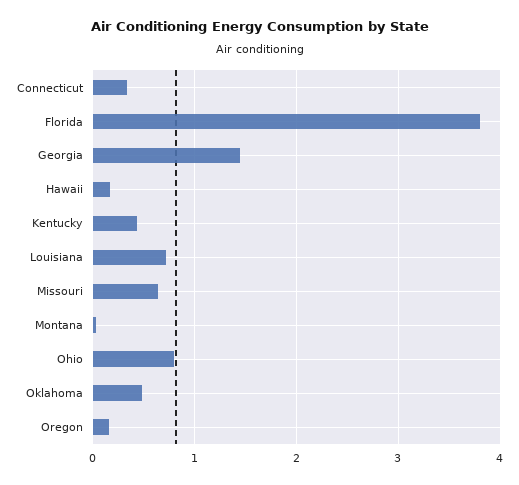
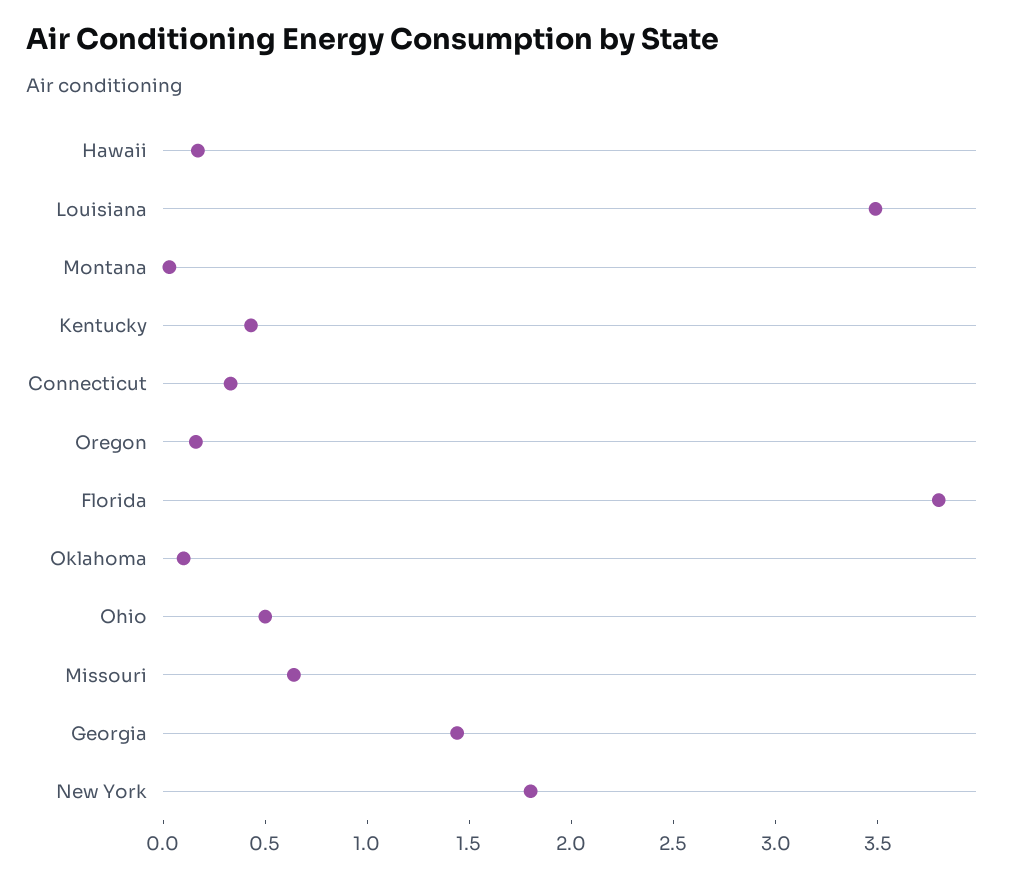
Louisiana: 0.7 -> 3.5
Ohio: 0.8 -> 0.5
Oklahoma: 0.5 -> 0.1
New York: none -> 1.8

